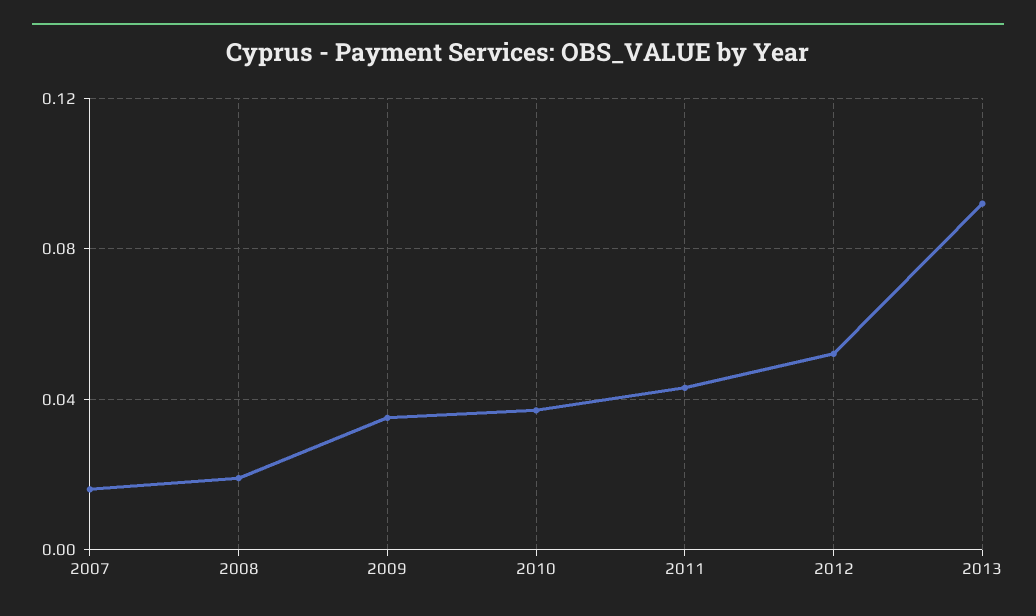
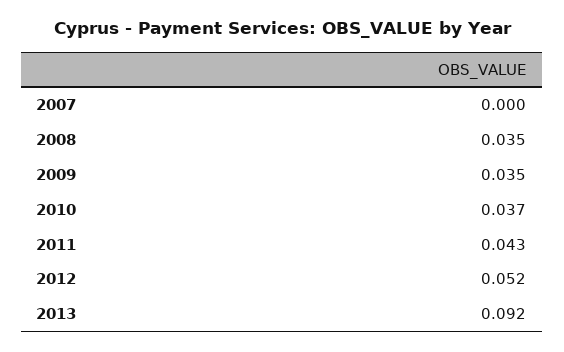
2007: 0.015 -> 0
2008: 0.02 -> 0.035

